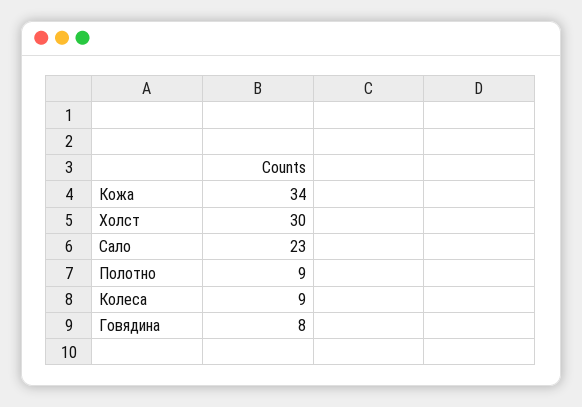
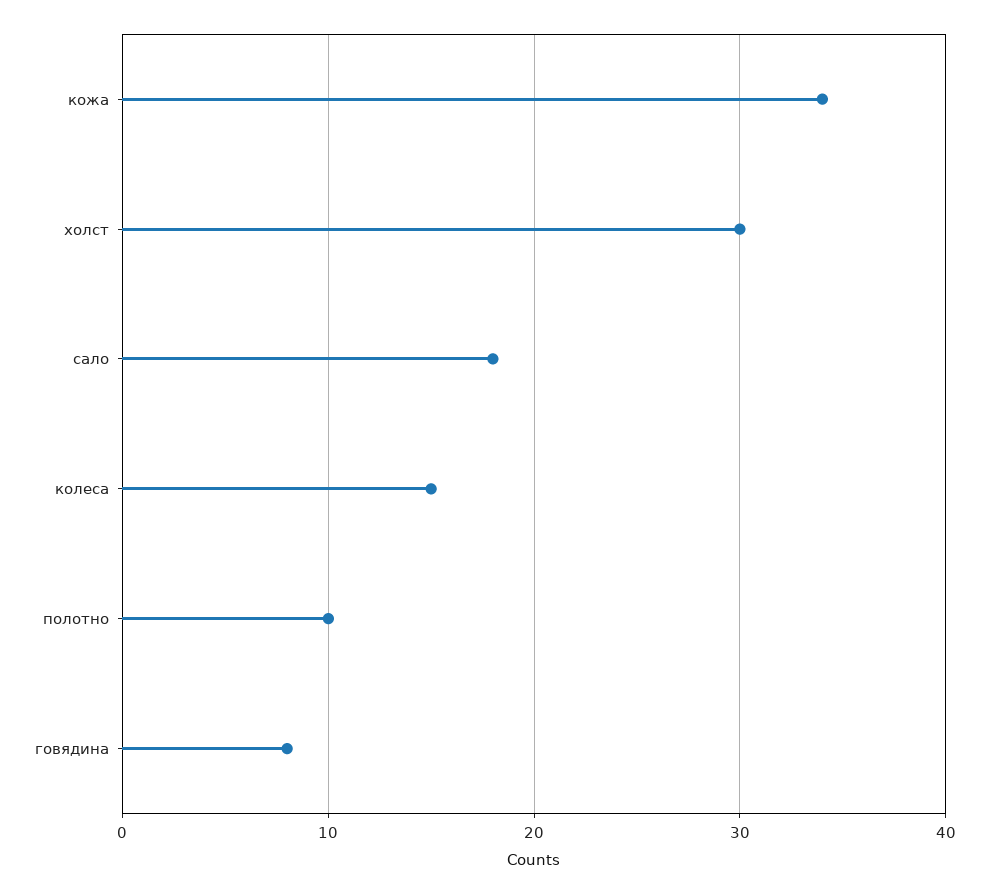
Сало: 23 -> 18
Полотно: 9 -> 10
Колеса: 9 -> 15

